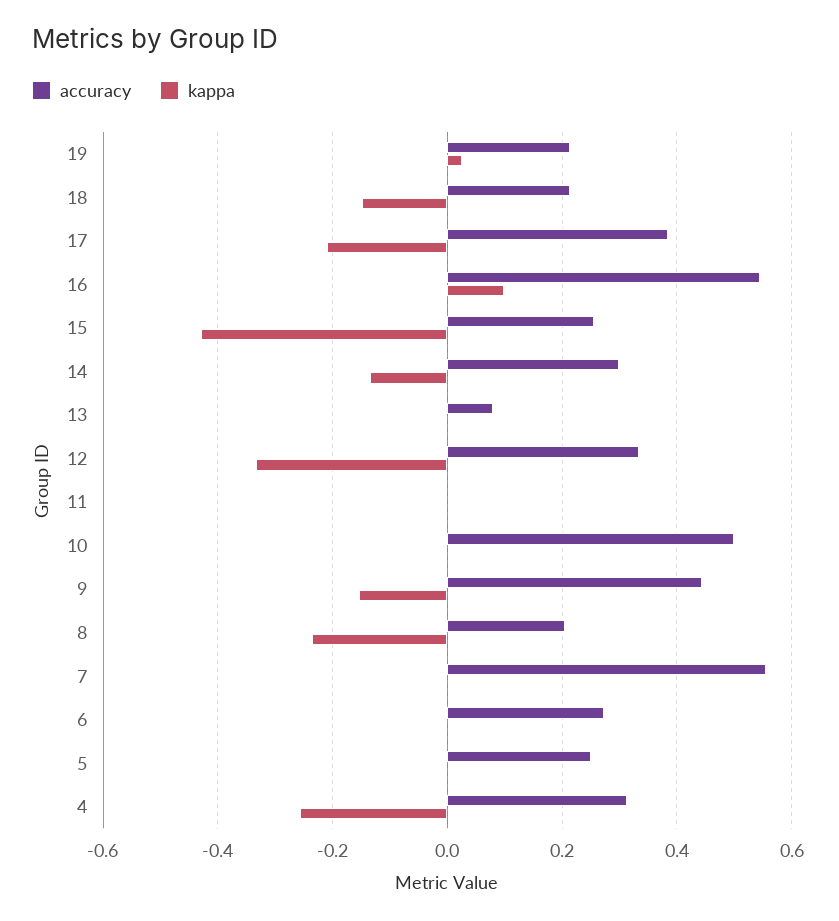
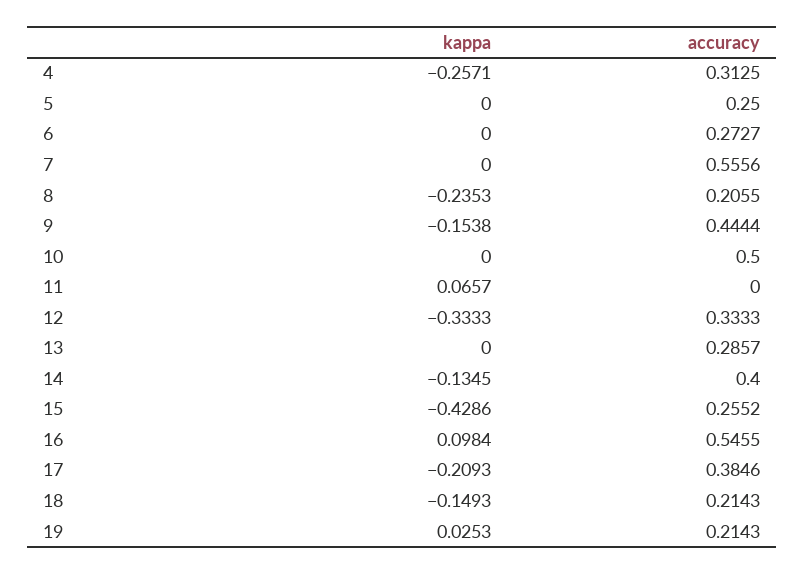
accuracy, 14: 0.3 -> 0.4
accuracy, 13: 0.08 -> 0.2857
kappa, 11: 0 -> 0.0657

